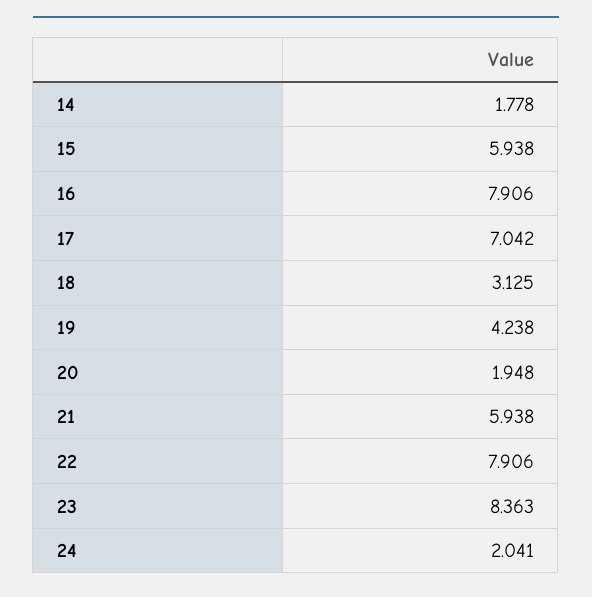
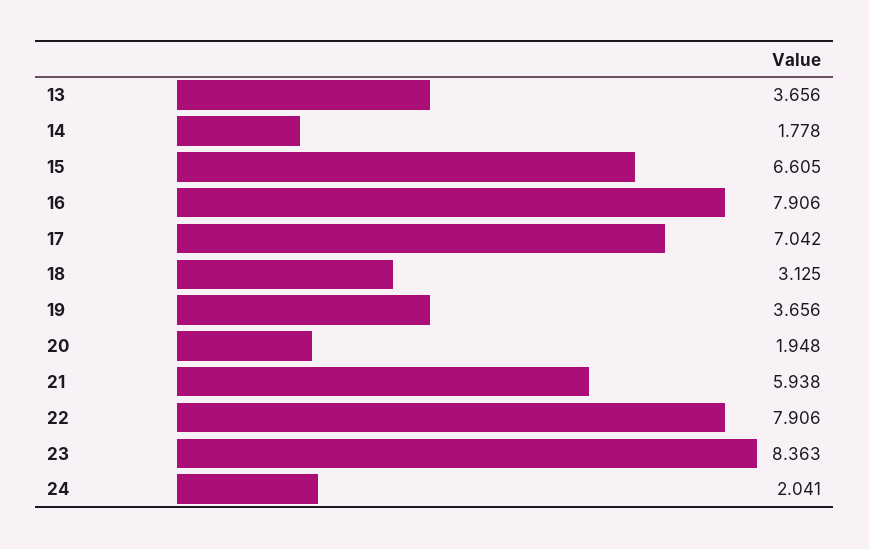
15: 5.938 -> 6.605
19: 4.238 -> 3.656
13: none -> 3.656

